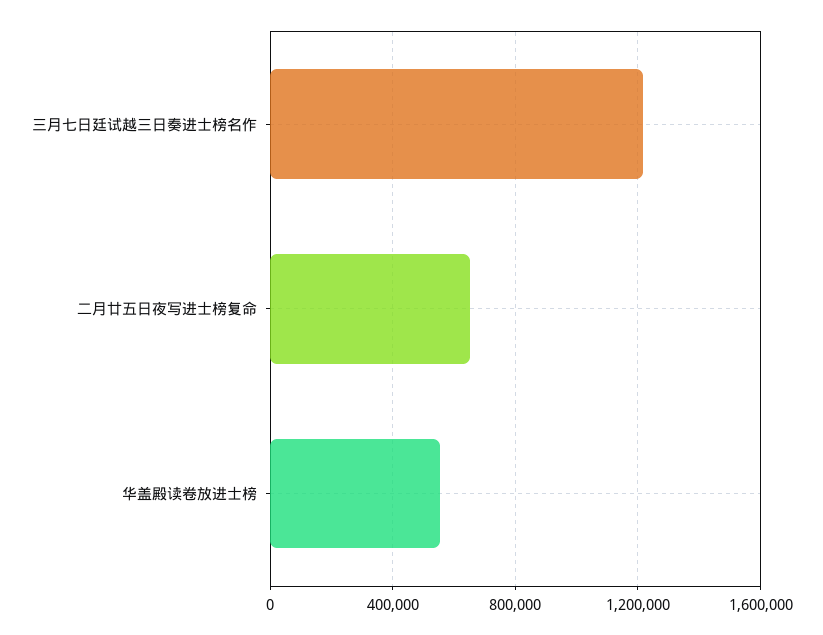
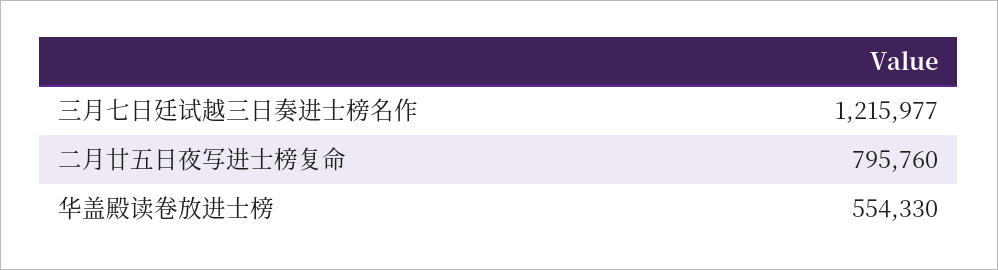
二月廿五日夜写进士榜复命: 650000 -> 795760

